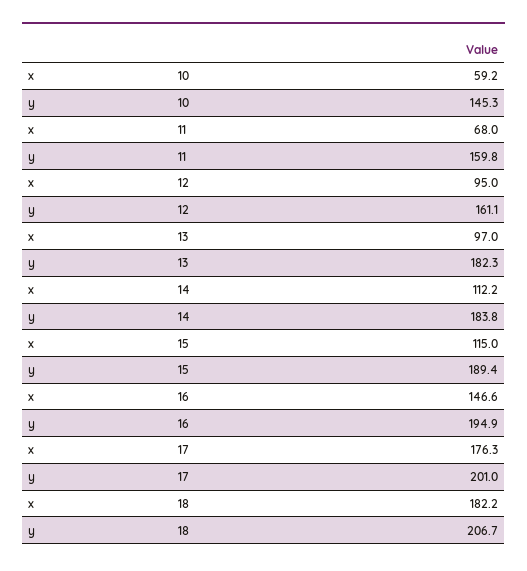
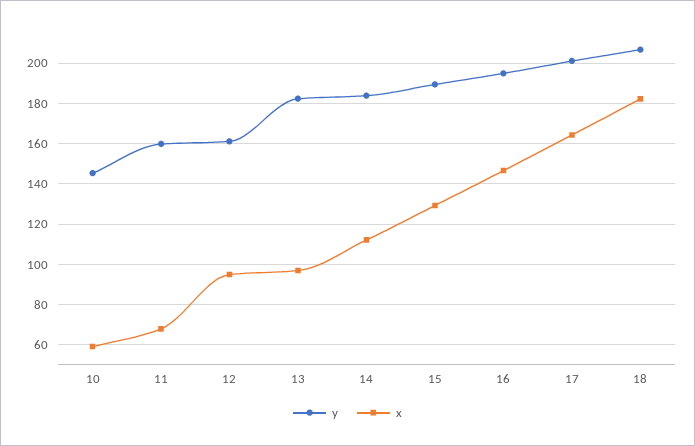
x, 15: 115 -> 130
x, 17: 176.3 -> 165

